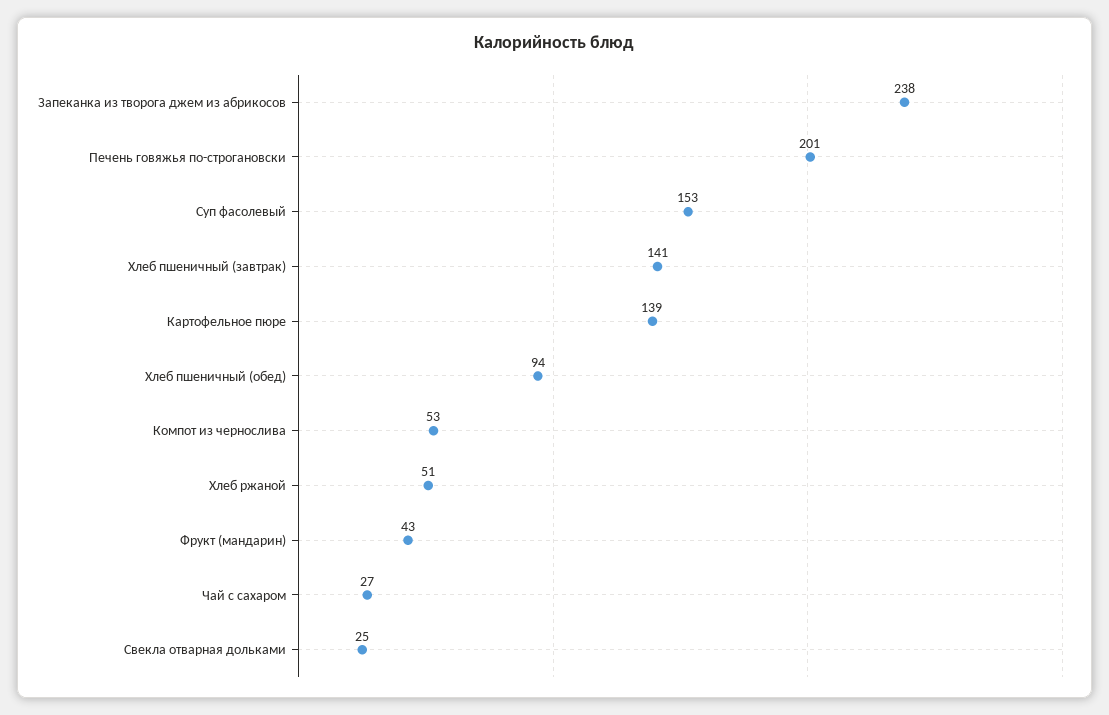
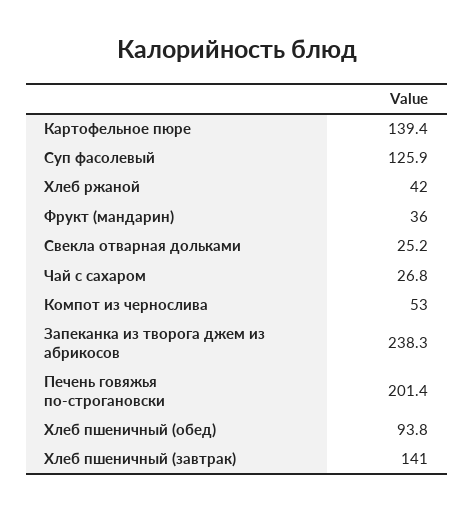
Суп фасолевый: 153 -> 125.9
Хлеб ржаной: 51 -> 42
Фрукт (мандарин): 43 -> 36

